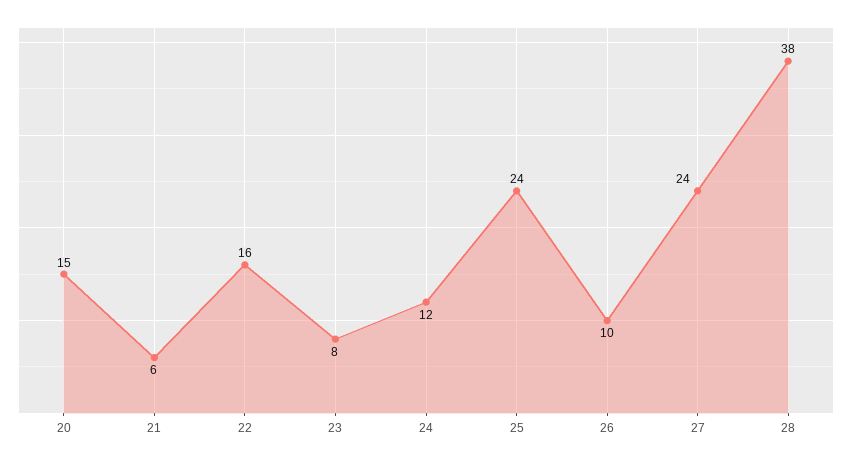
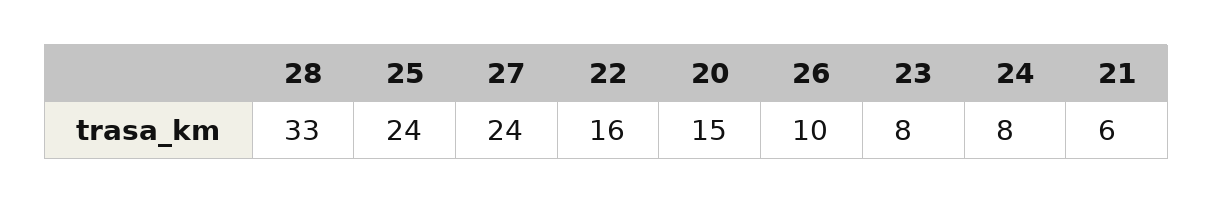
24: 12 -> 8
28: 38 -> 33

